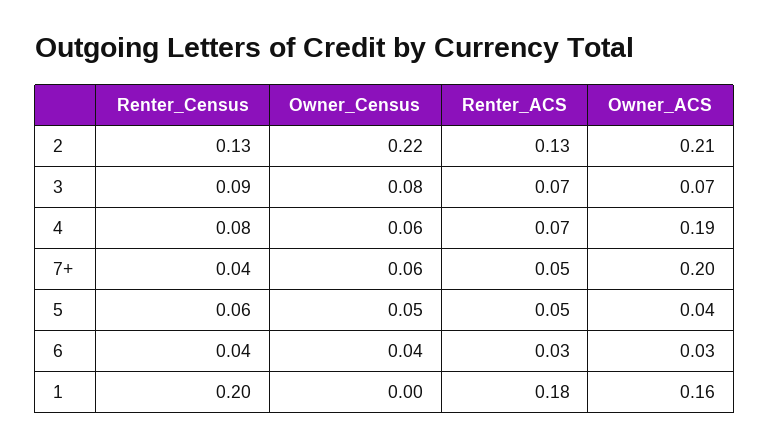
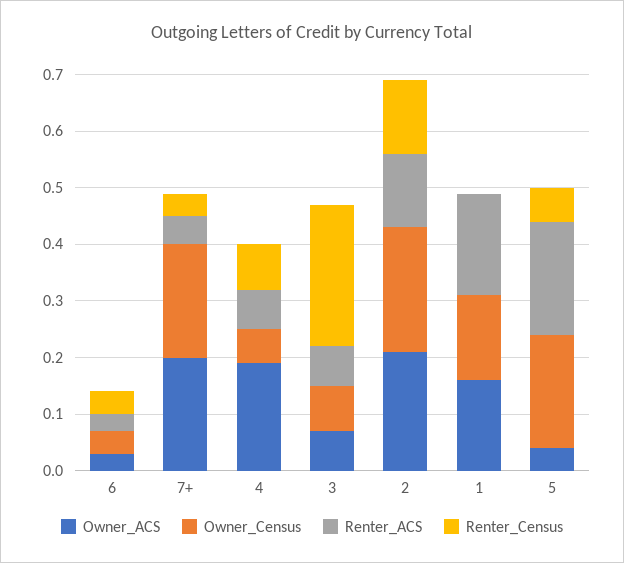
Renter_Census, 3: 0.09 -> 0.25
Owner_Census, 7+: 0.06 -> 0.2
Owner_Census, 5: 0.05 -> 0.2
Renter_ACS, 5: 0.05 -> 0.2
Renter_Census, 1: 0.2 -> 0
Owner_Census, 1: 0 -> 0.15

